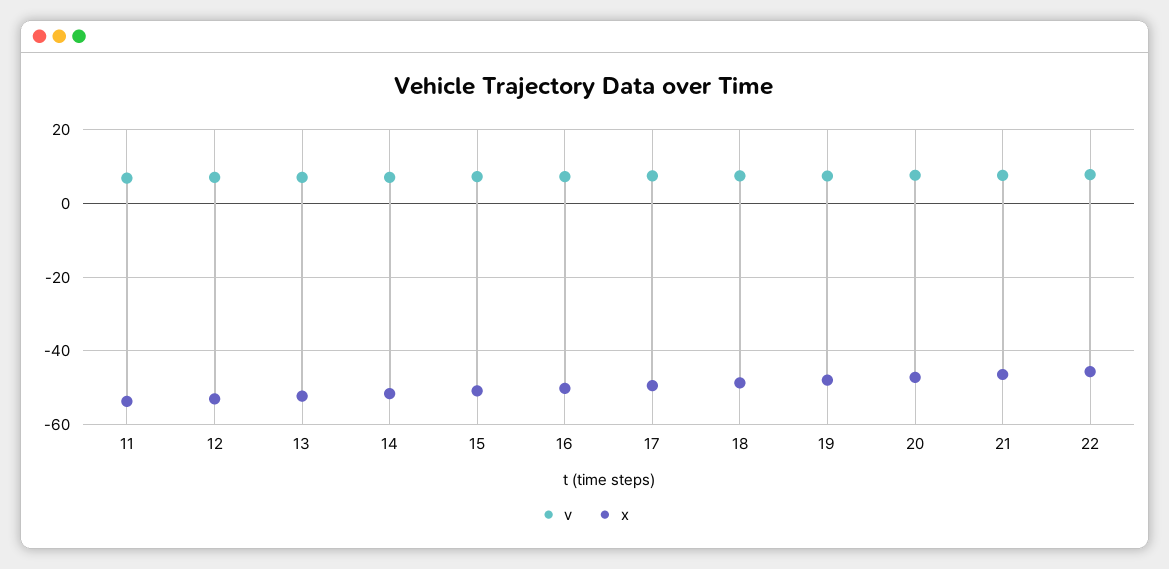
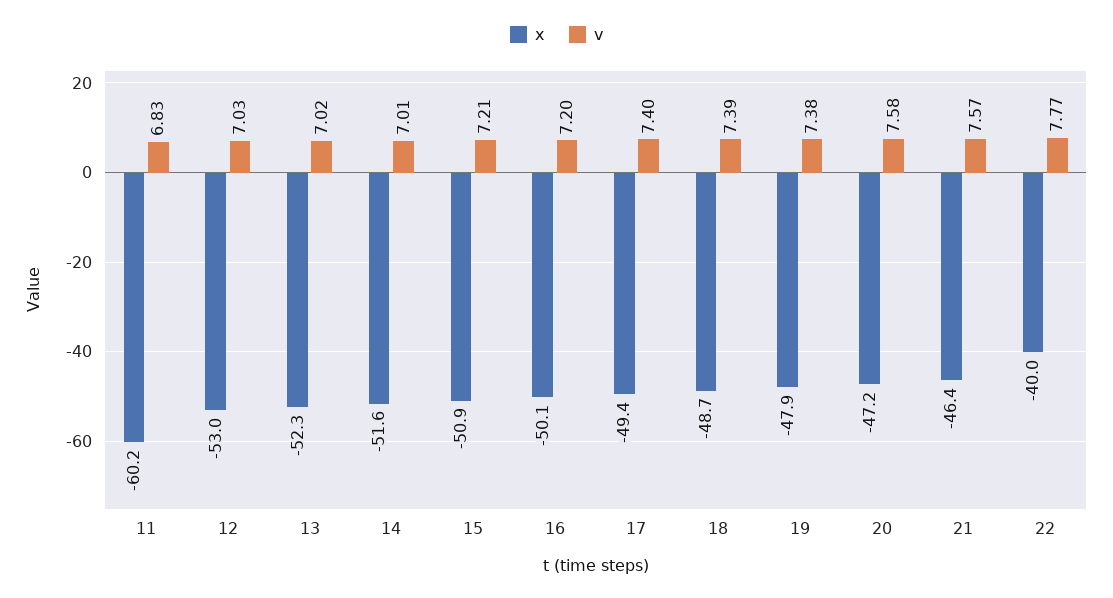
x, 11: -54 -> -60.2
x, 22: -46 -> -40

